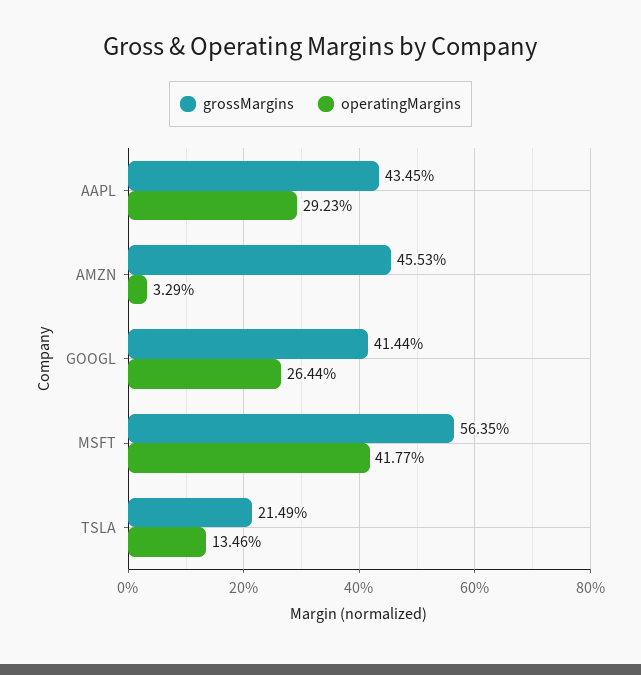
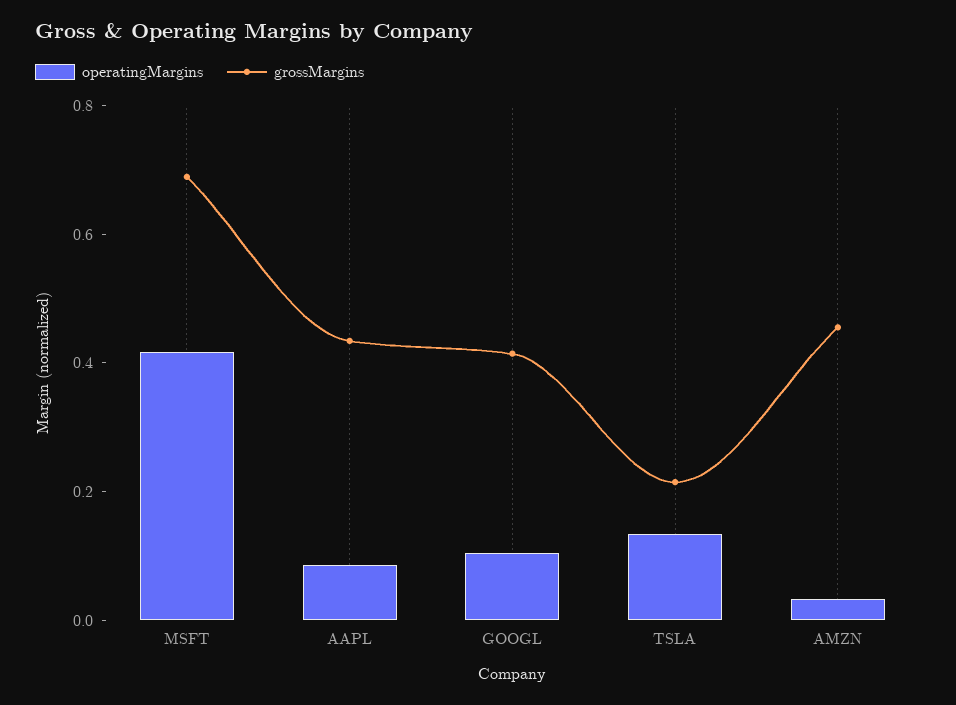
operatingMargins, AAPL: 0.2923 -> 0.1
operatingMargins, GOOGL: 0.2644 -> 0.1
grossMargins, MSFT: 0.5635 -> 0.7

